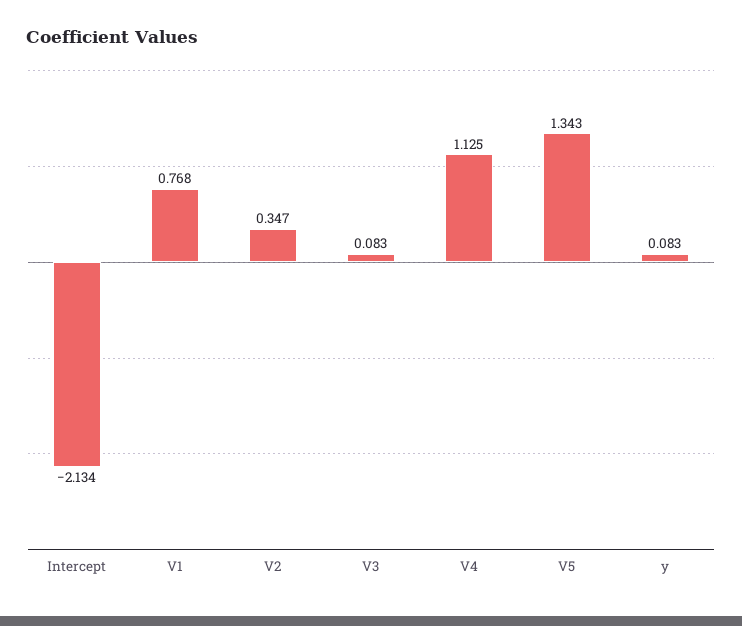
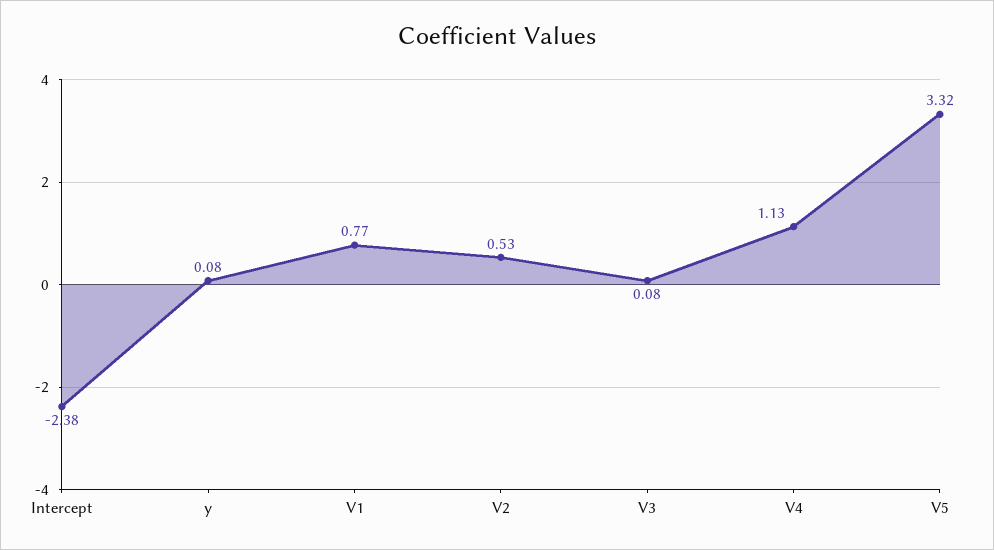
Intercept: -2.134 -> -2.38
V2: 0.347 -> 0.53
V5: 1.343 -> 3.32

